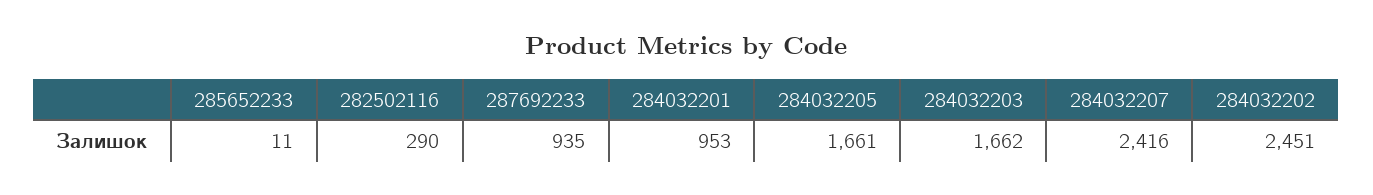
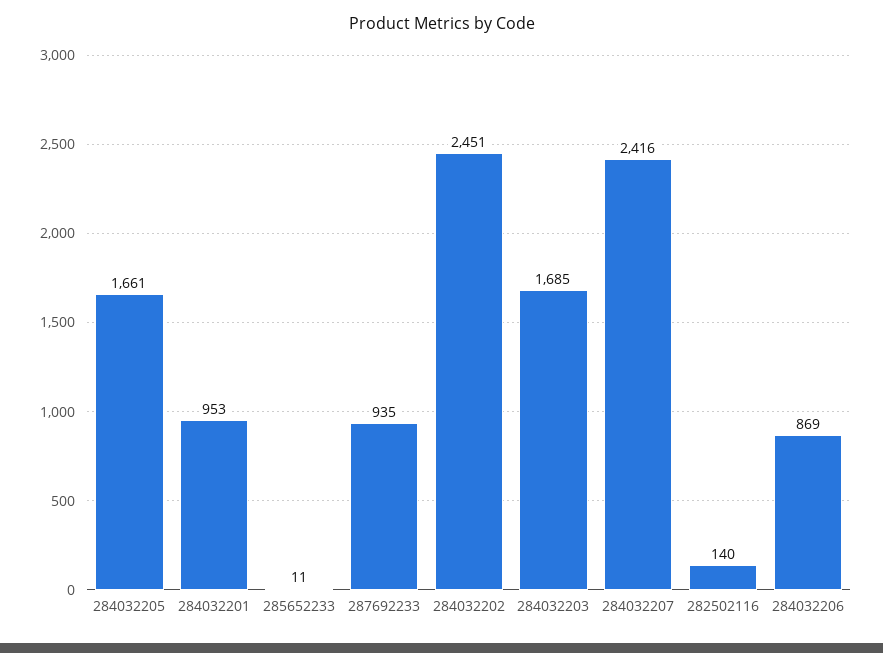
282502116: 290 -> 140
284032203: 1662 -> 1685
284032206: none -> 869

